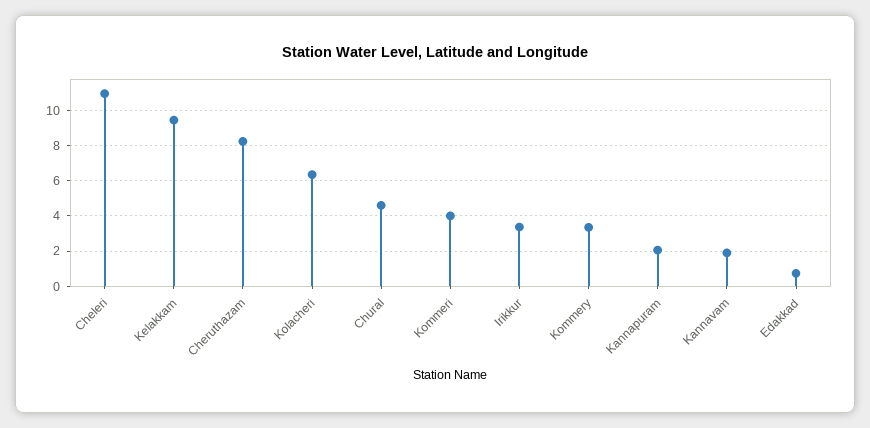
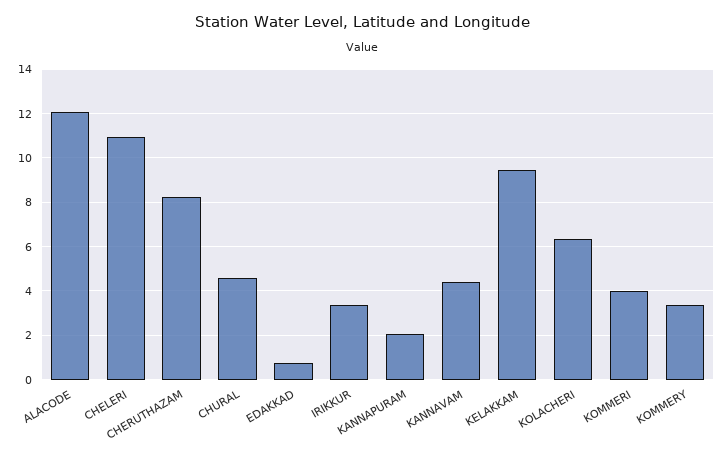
Kannavam: 2 -> 4.5
ALACODE: none -> 12

